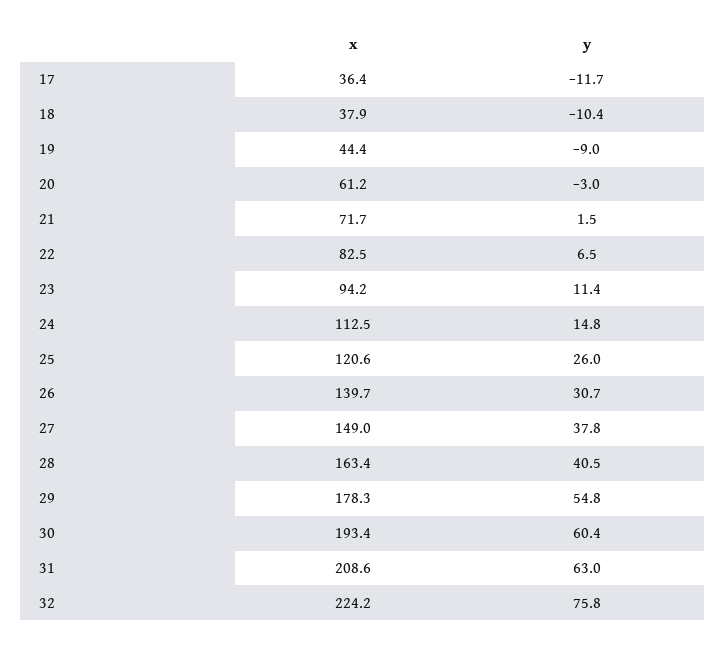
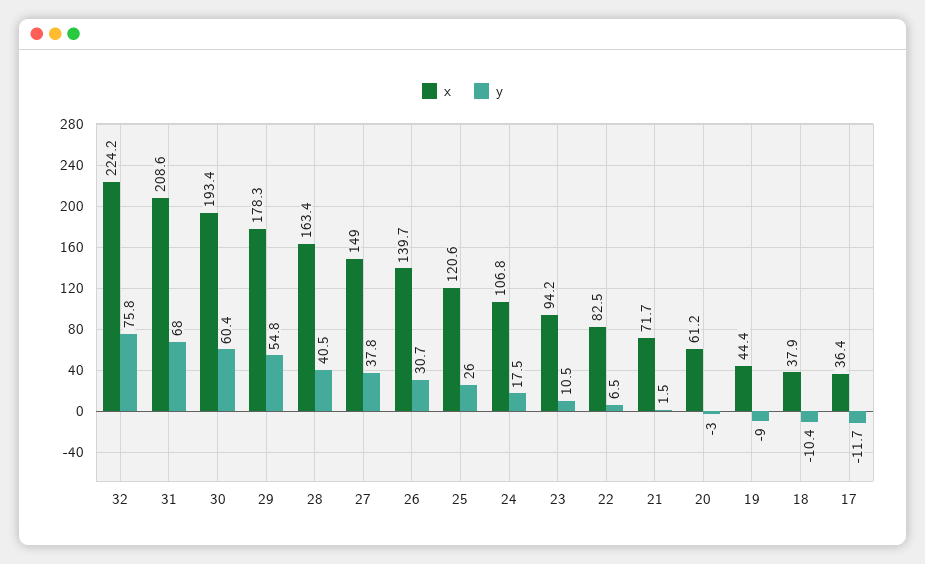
y, 23: 11.4 -> 10.5
x, 24: 112.5 -> 106.8
y, 24: 14.8 -> 17.5
y, 31: 63 -> 68

